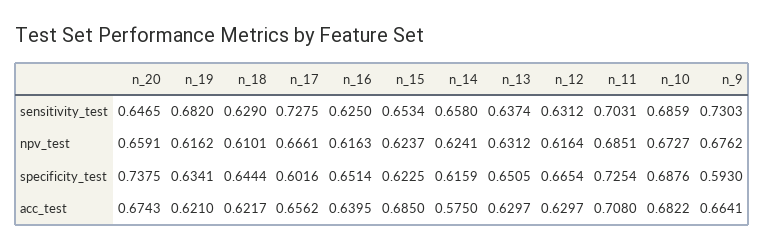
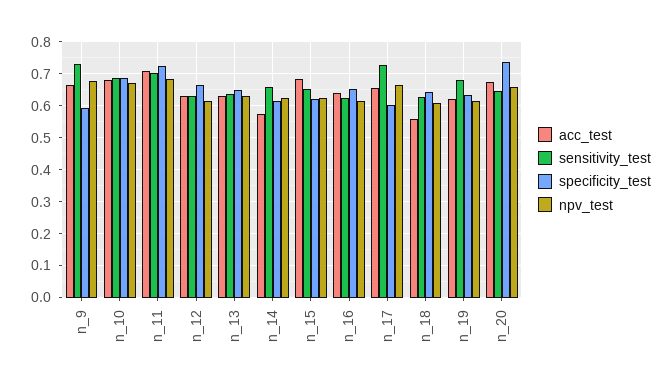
acc_test, n_18: 0.6217 -> 0.56

